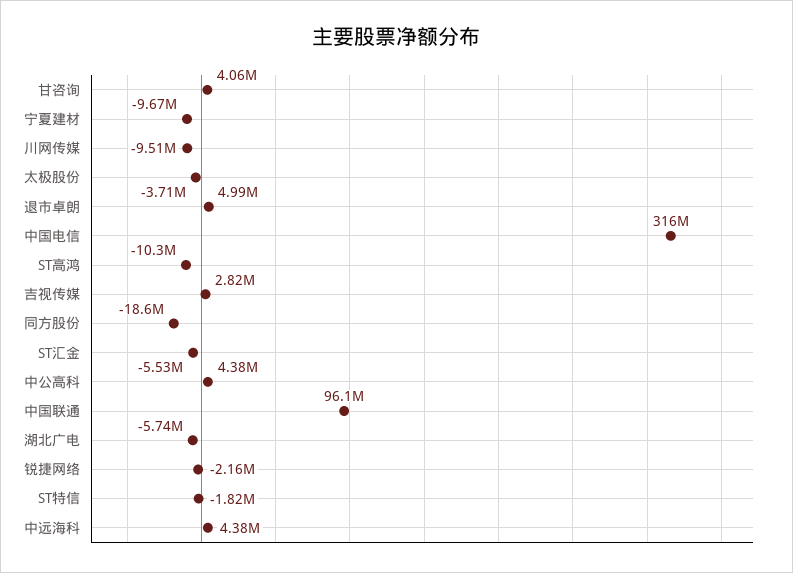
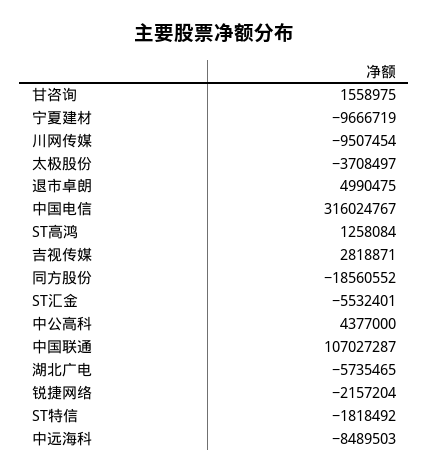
甘咨询: 4060000 -> 1558975
ST高鸿: -10300000 -> 1258084
中国联通: 96100000 -> 107027287
中远海科: 4380000 -> -8489503

